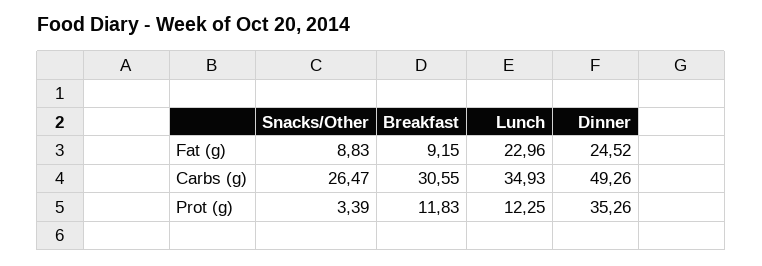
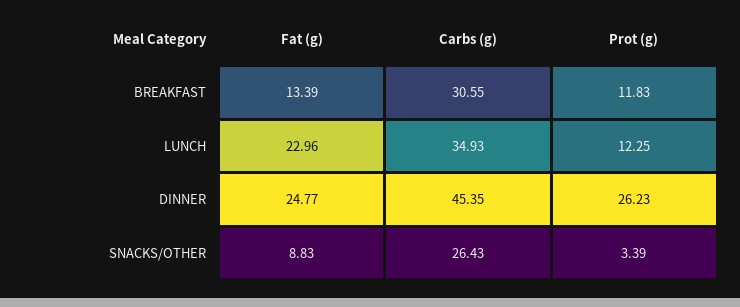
Breakfast, Fat (g): 9.15 -> 13.39
Dinner, Fat (g): 24.52 -> 24.77
Snacks/Other, Carbs (g): 26.47 -> 26.43
Dinner, Carbs (g): 49.26 -> 45.35
Dinner, Prot (g): 35.26 -> 26.23

